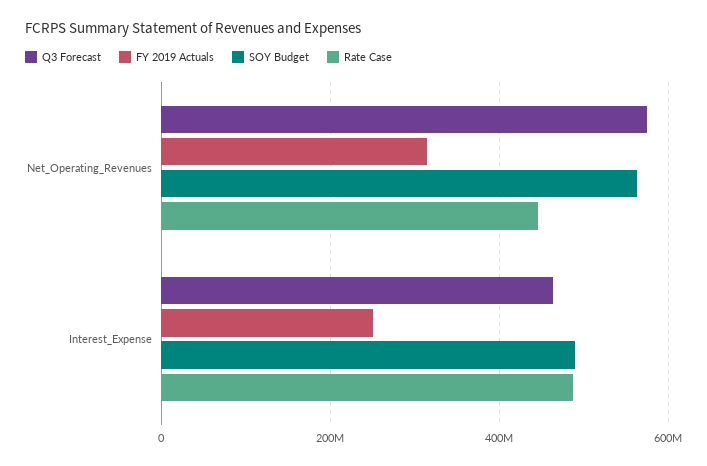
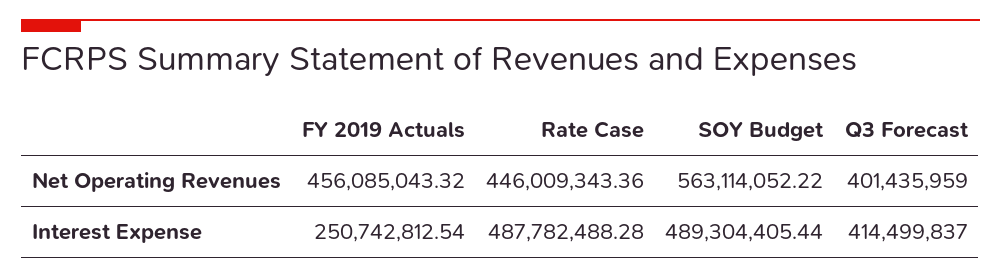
Q3 Forecast, Net_Operating_Revenues: 580000000 -> 401435959
FY 2019 Actuals, Net_Operating_Revenues: 320000000 -> 456085043.32
Q3 Forecast, Interest_Expense: 460000000 -> 414499837

